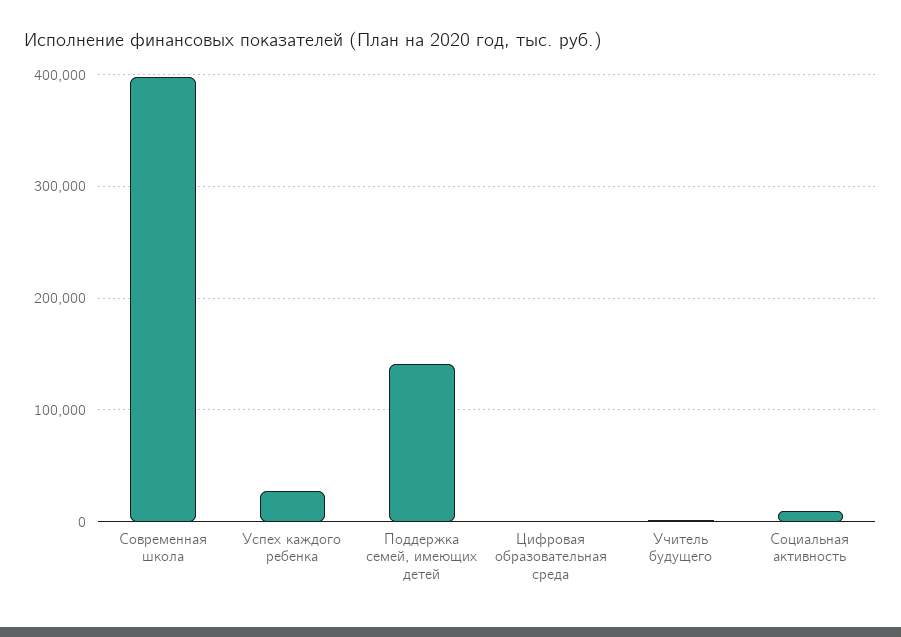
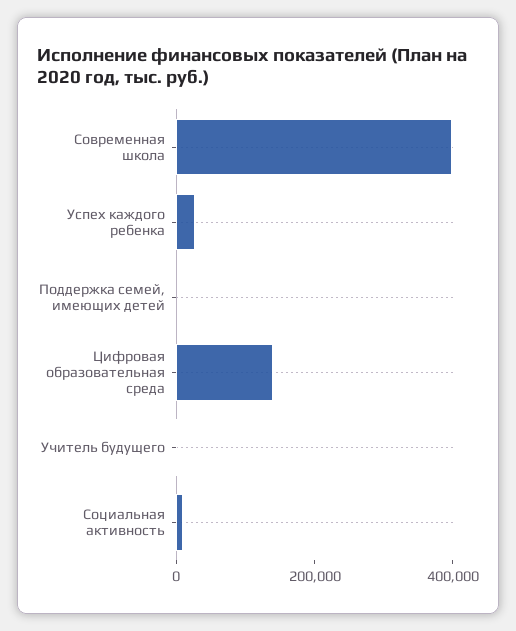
Поддержка семей, имеющих детей: 140000 -> 0
Цифровая образовательная среда: 0 -> 150000

